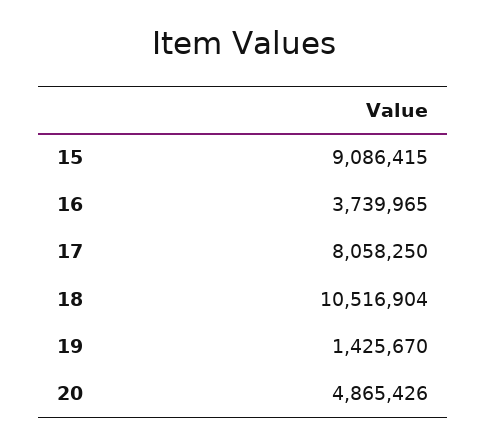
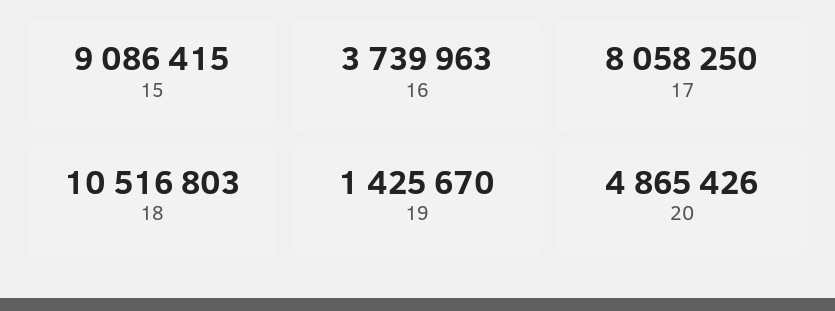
16: 3739965 -> 3739963
18: 10516904 -> 10516803

